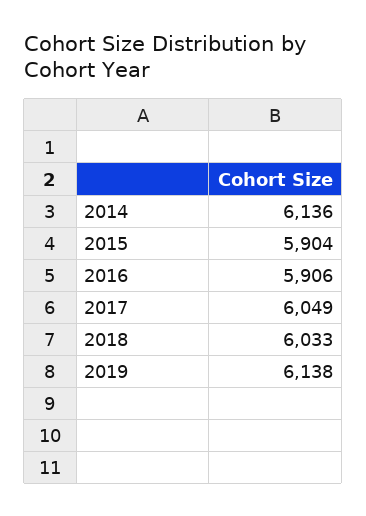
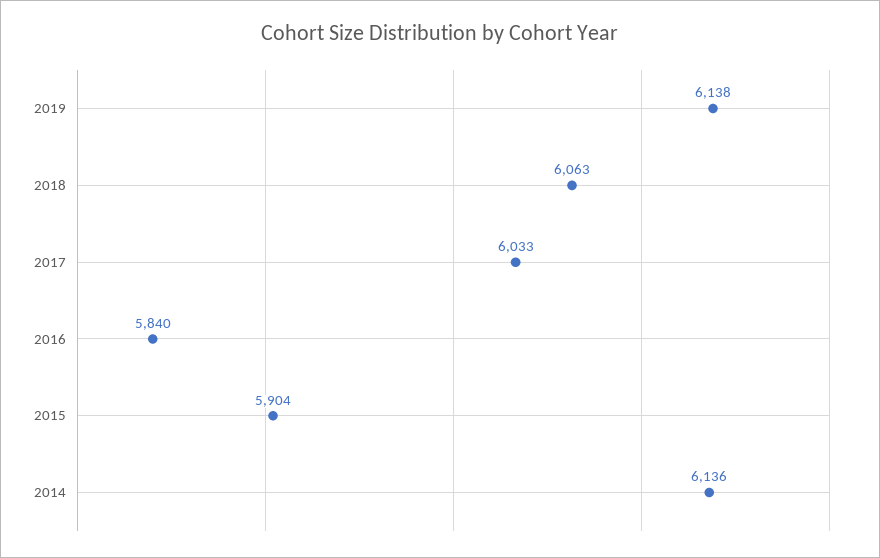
2016: 5906 -> 5840
2017: 6049 -> 6033
2018: 6033 -> 6063

